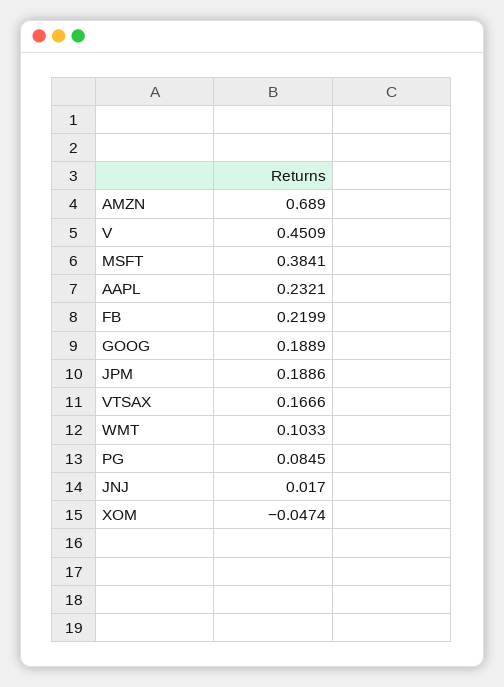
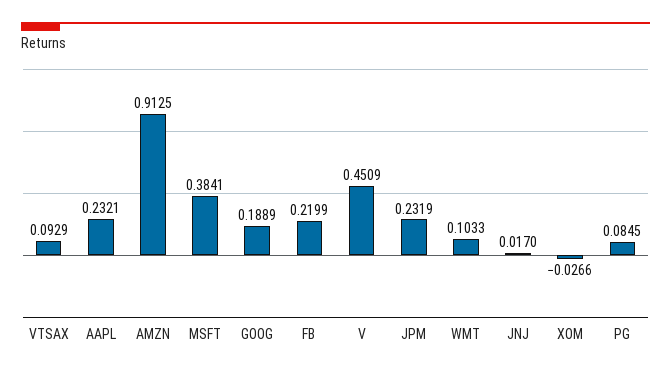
AMZN: 0.689 -> 0.9125
JPM: 0.1886 -> 0.2319
VTSAX: 0.1666 -> 0.0929
XOM: -0.0474 -> -0.0266

